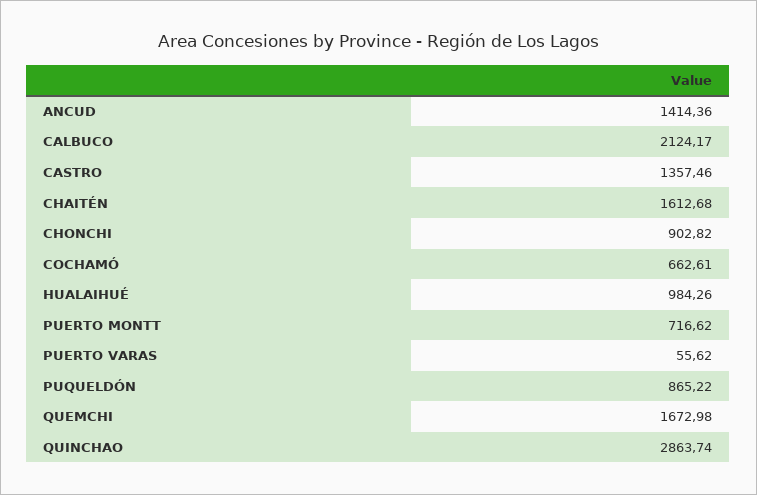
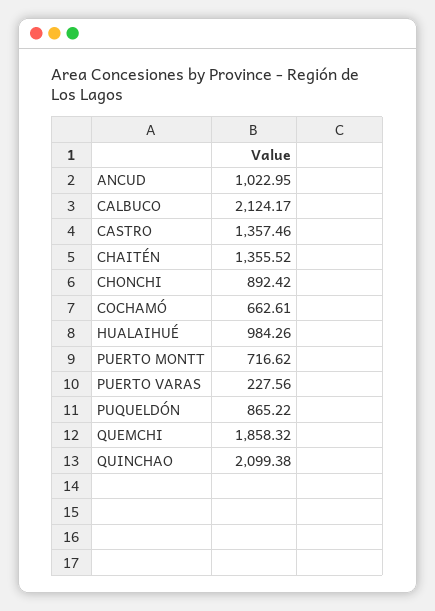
ANCUD: 1414.36 -> 1022.95
CHAITÉN: 1612.68 -> 1355.52
CHONCHI: 902.82 -> 892.42
PUERTO VARAS: 55.62 -> 227.56
QUEMCHI: 1672.98 -> 1858.32
QUINCHAO: 2863.74 -> 2099.38

